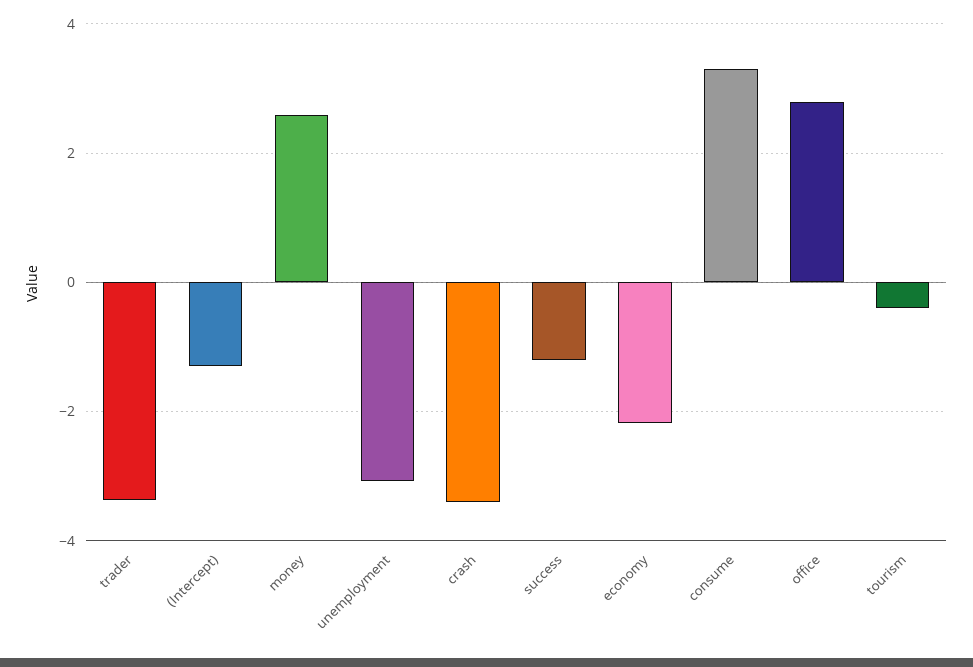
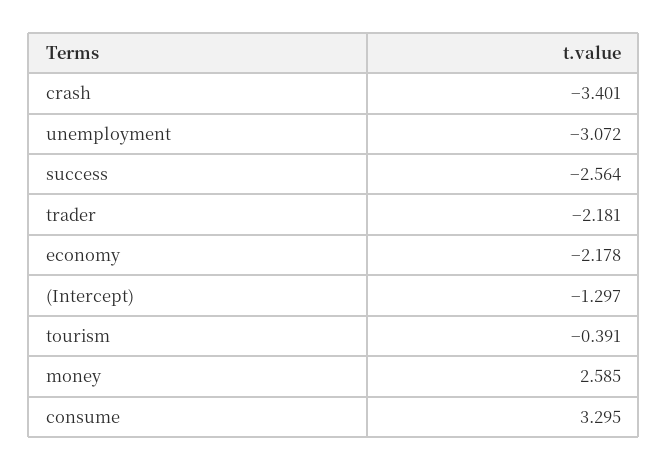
trader: -3.4 -> -2.181
success: -1.2 -> -2.564
office: 2.8 -> none

